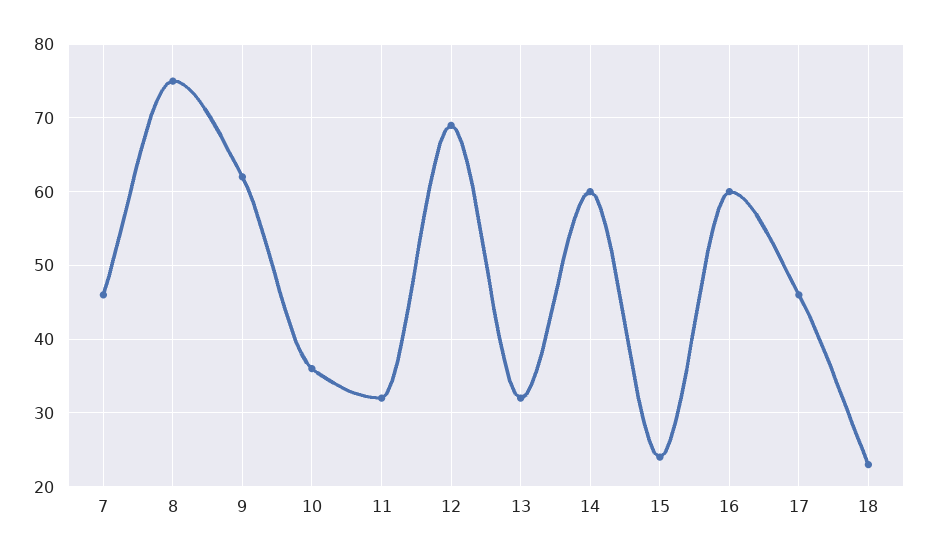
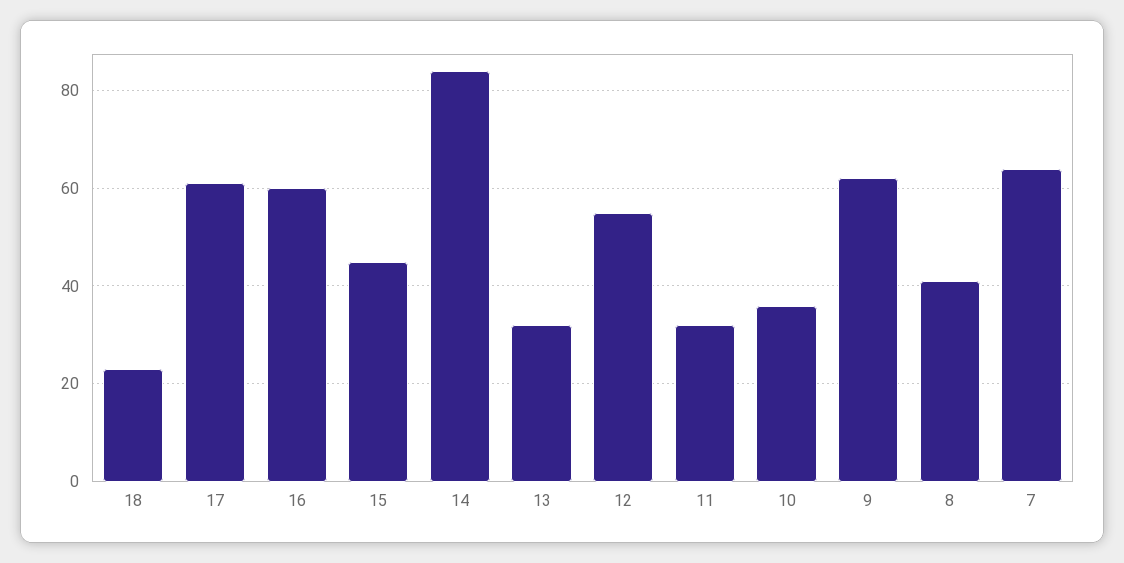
7: 46 -> 65
8: 75 -> 40
12: 69 -> 55
14: 60 -> 85
15: 24 -> 45
17: 46 -> 60

